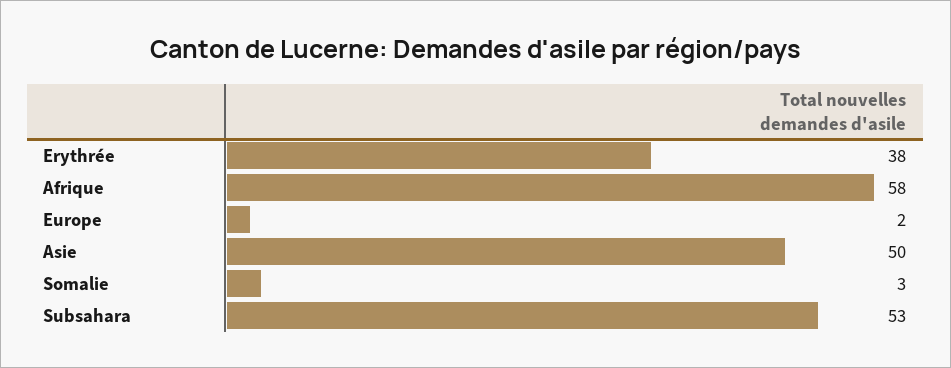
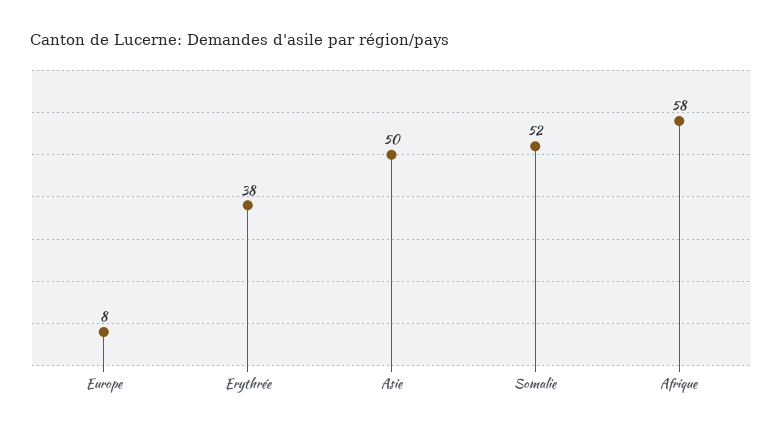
Europe: 2 -> 8
Somalie: 3 -> 52
Subsahara: 53 -> none

